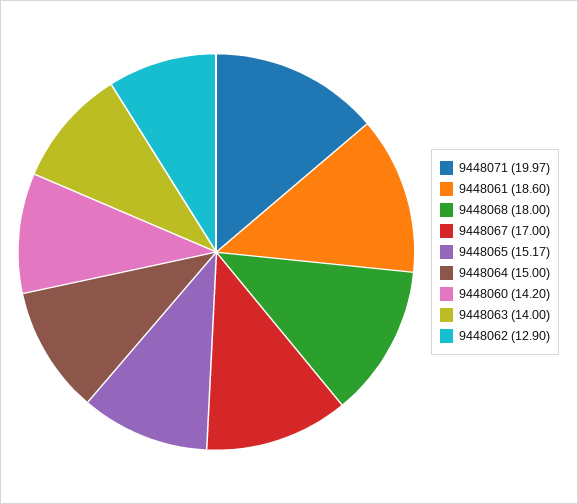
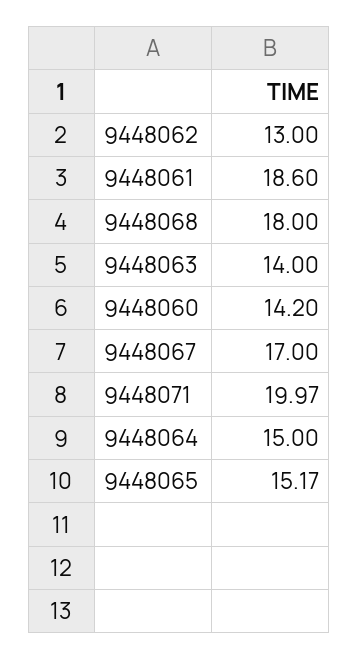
9448062: 12.9 -> 13

